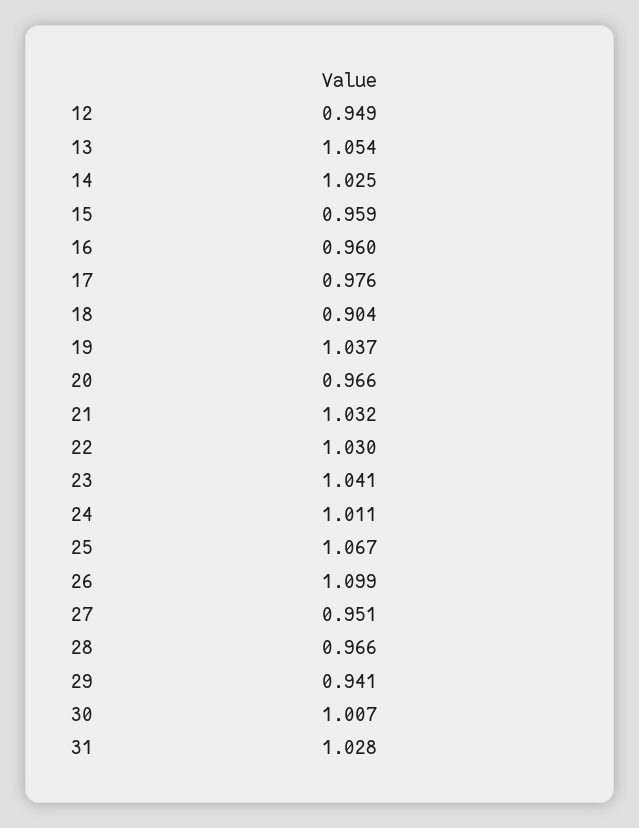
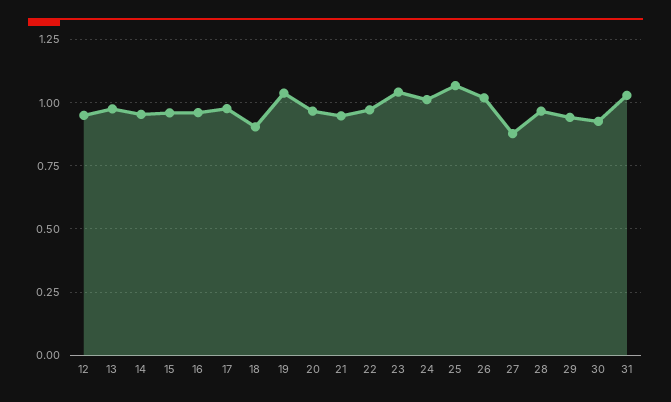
13: 1.054 -> 0.975
14: 1.025 -> 0.95
21: 1.032 -> 0.95
22: 1.03 -> 0.975
26: 1.099 -> 1.025
27: 0.951 -> 0.875
30: 1.007 -> 0.925

